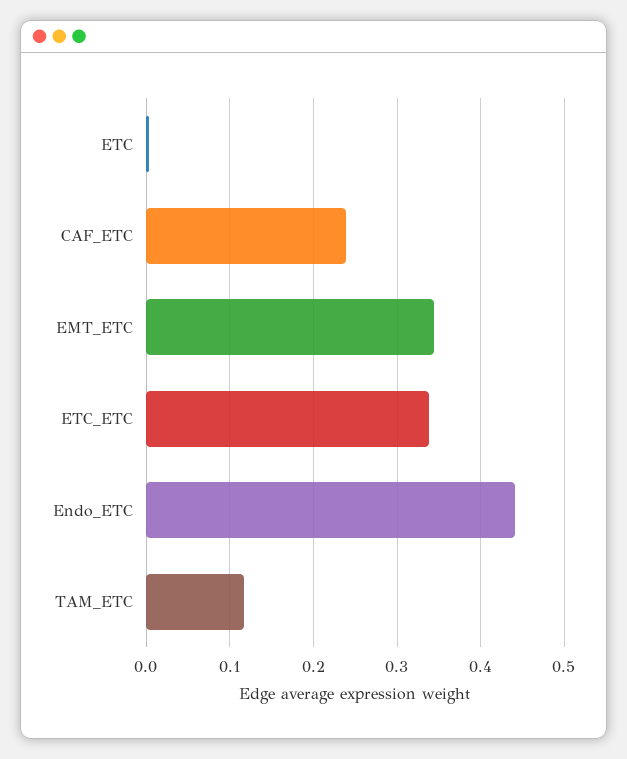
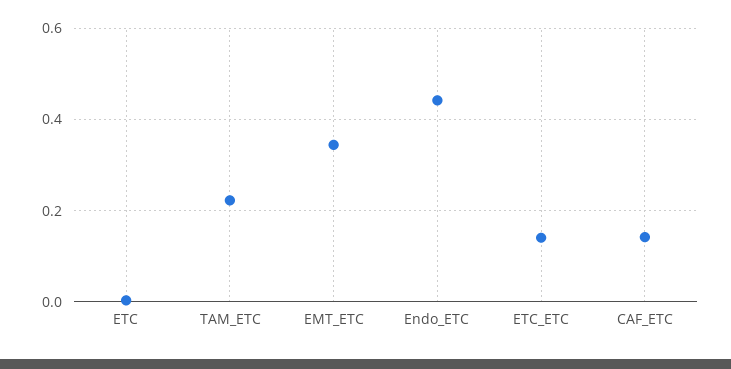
CAF_ETC: 0.24 -> 0.14
ETC_ETC: 0.34 -> 0.14
TAM_ETC: 0.12 -> 0.22

